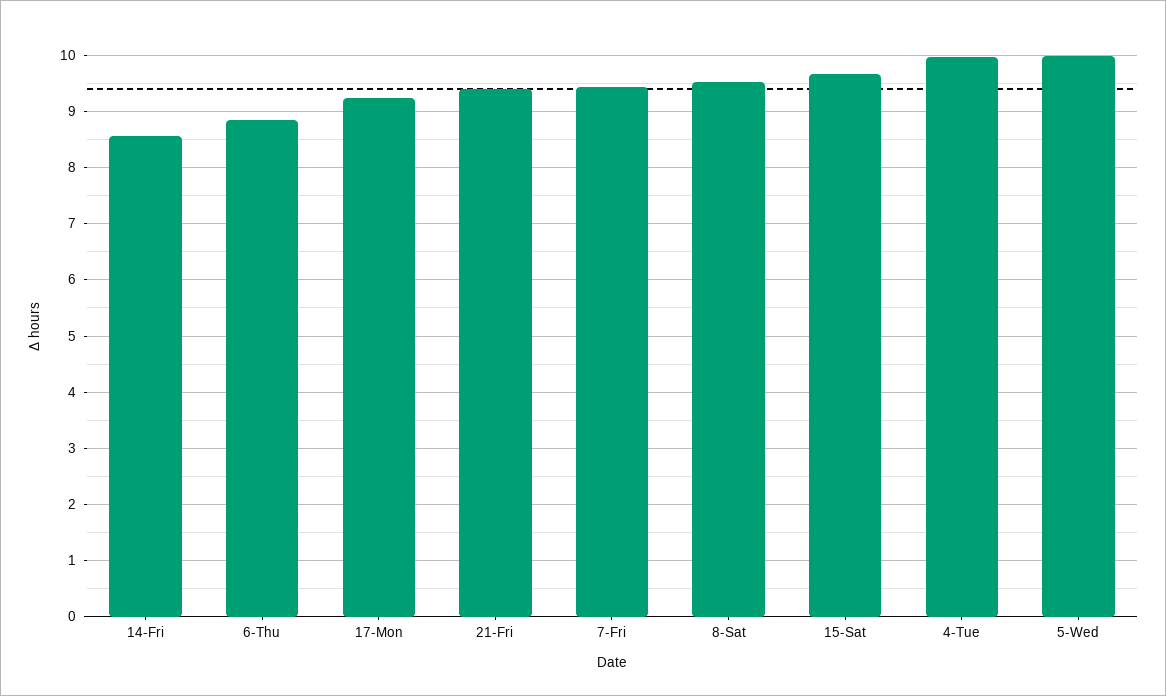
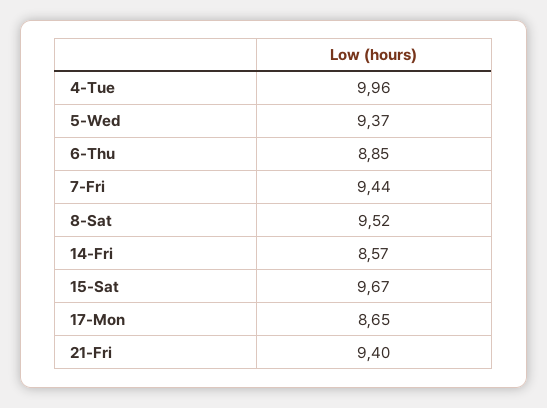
17-Mon: 9.2 -> 8.65
5-Wed: 10 -> 9.37

